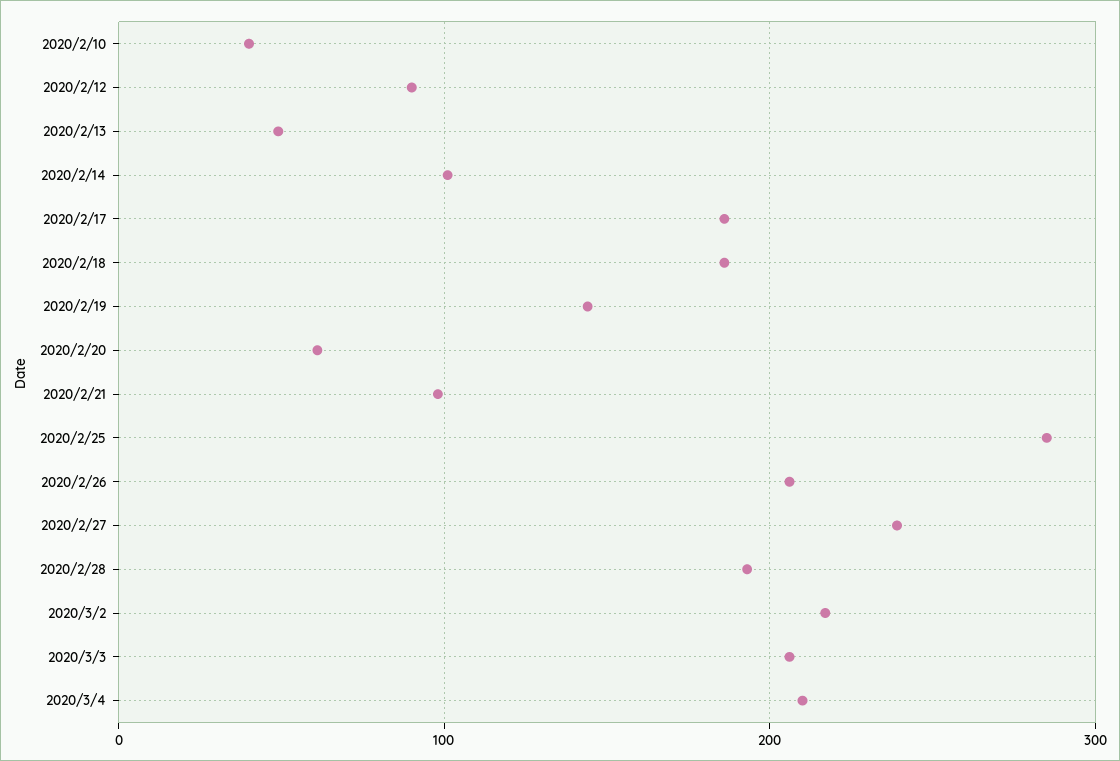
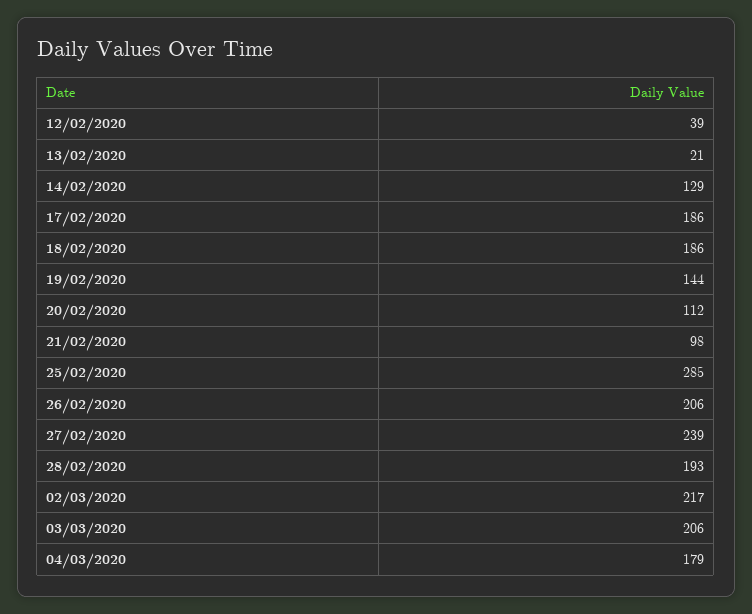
2020/2/10: 40 -> none
2020/2/12: 90 -> 39
2020/2/13: 50 -> 21
2020/2/14: 100 -> 129
2020/2/20: 60 -> 112
2020/3/4: 210 -> 179

